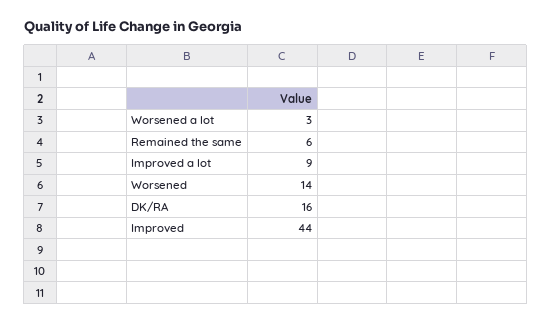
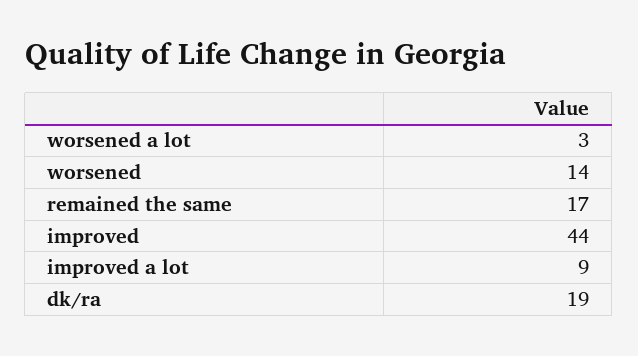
Remained the same: 6 -> 17
DK/RA: 16 -> 19

